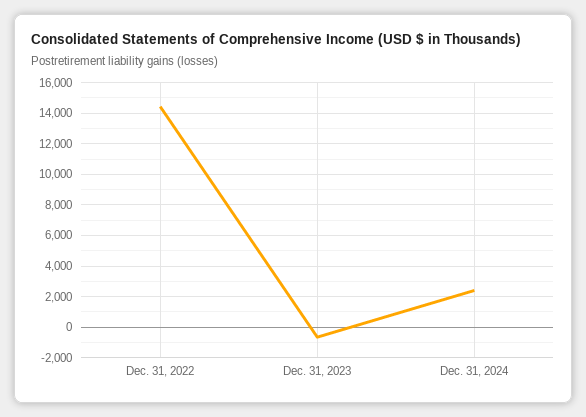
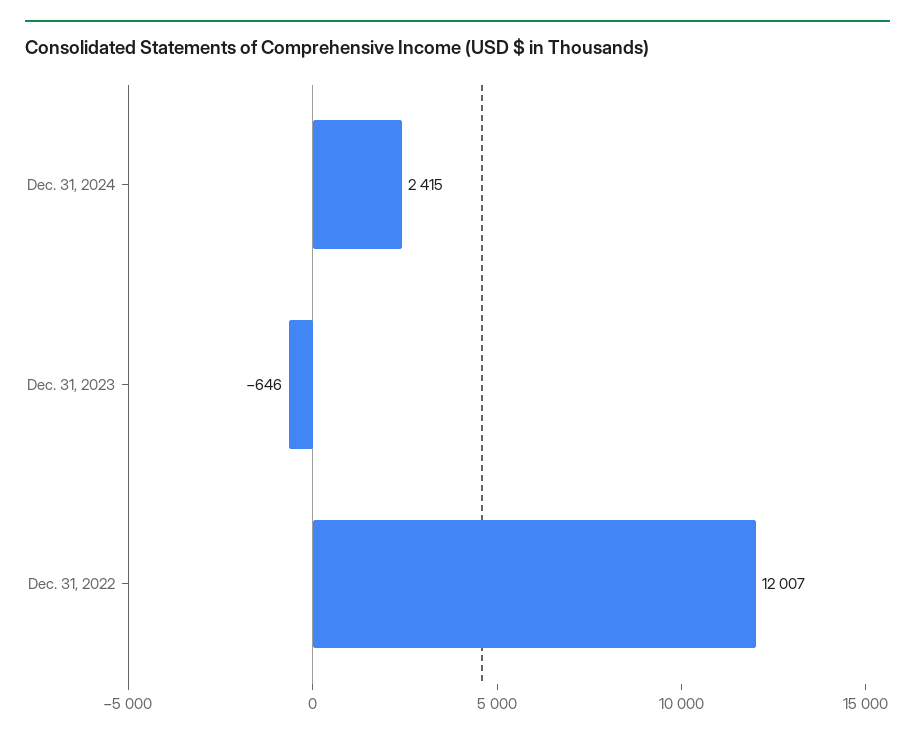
Dec. 31, 2022: 14500 -> 12007

